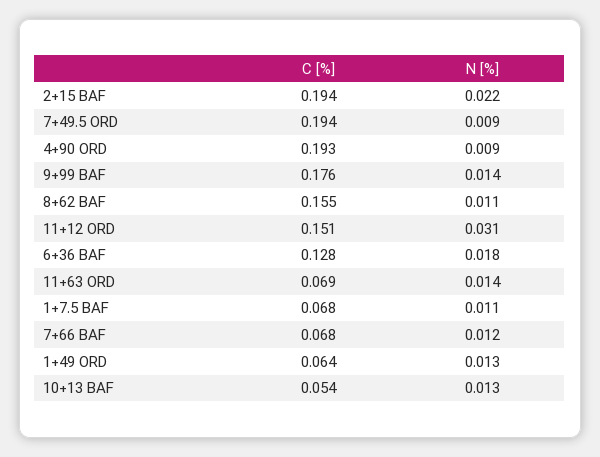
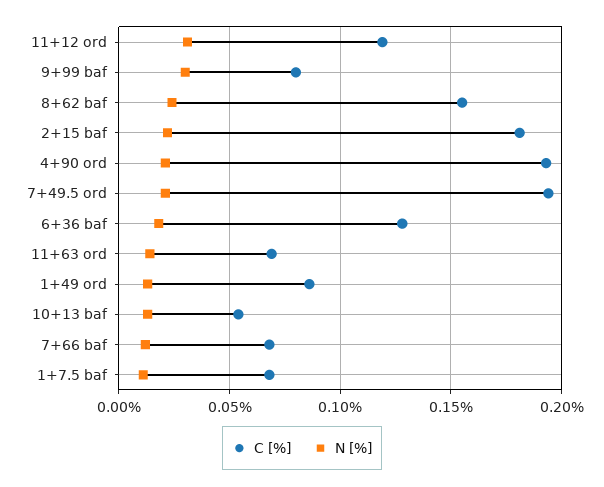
C [%], 2+15 BAF: 0.194 -> 0.18
N [%], 7+49.5 ORD: 0.009 -> 0.02
N [%], 4+90 ORD: 0.009 -> 0.02
C [%], 9+99 BAF: 0.176 -> 0.08
N [%], 9+99 BAF: 0.014 -> 0.03
N [%], 8+62 BAF: 0.011 -> 0.025
C [%], 11+12 ORD: 0.151 -> 0.12
C [%], 1+49 ORD: 0.064 -> 0.085

